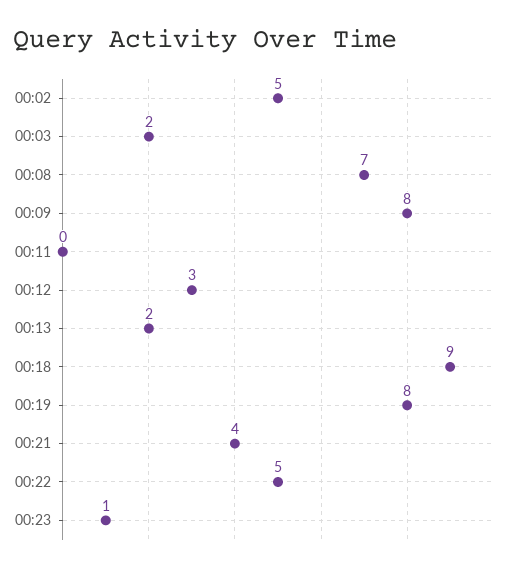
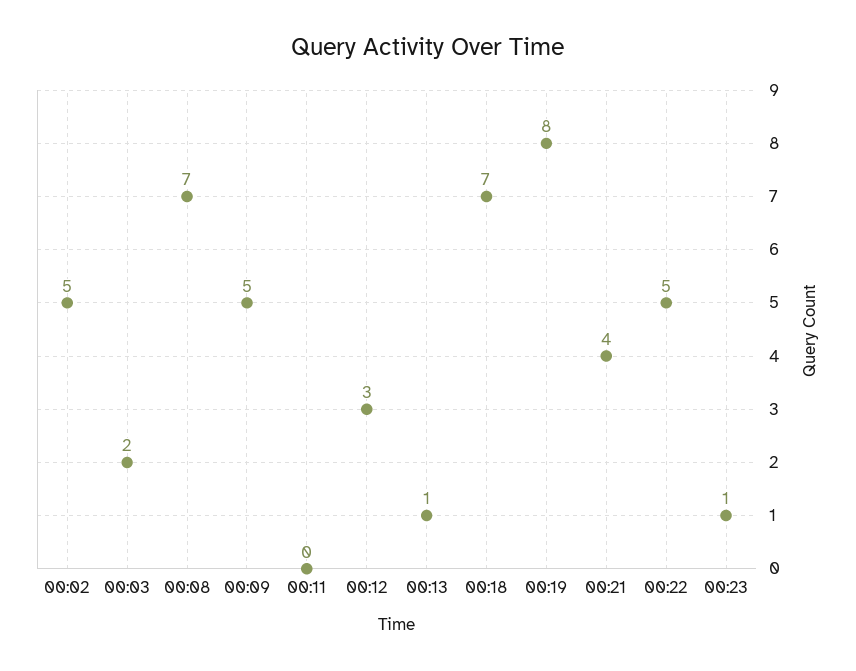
00:09: 8 -> 5
00:13: 2 -> 1
00:18: 9 -> 7

